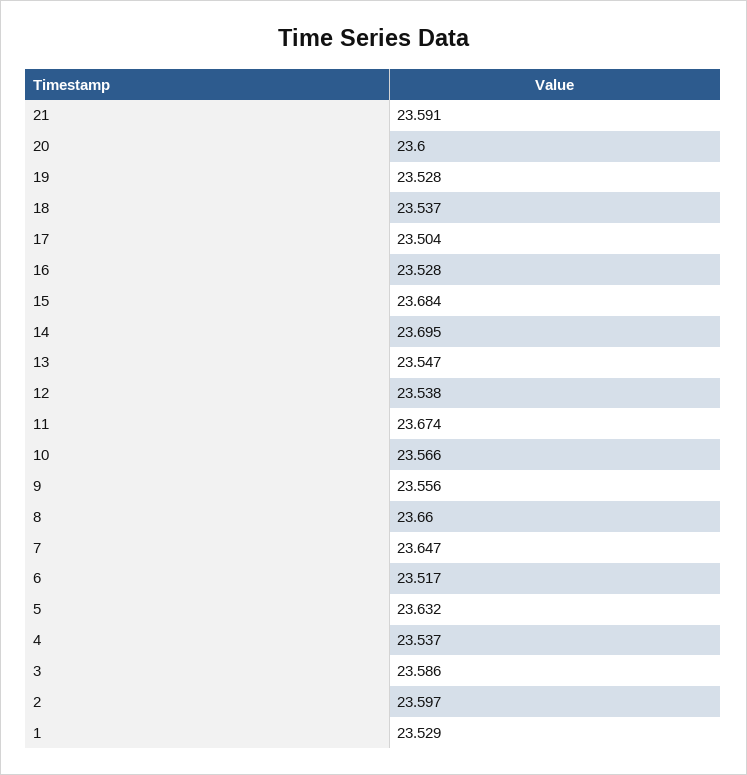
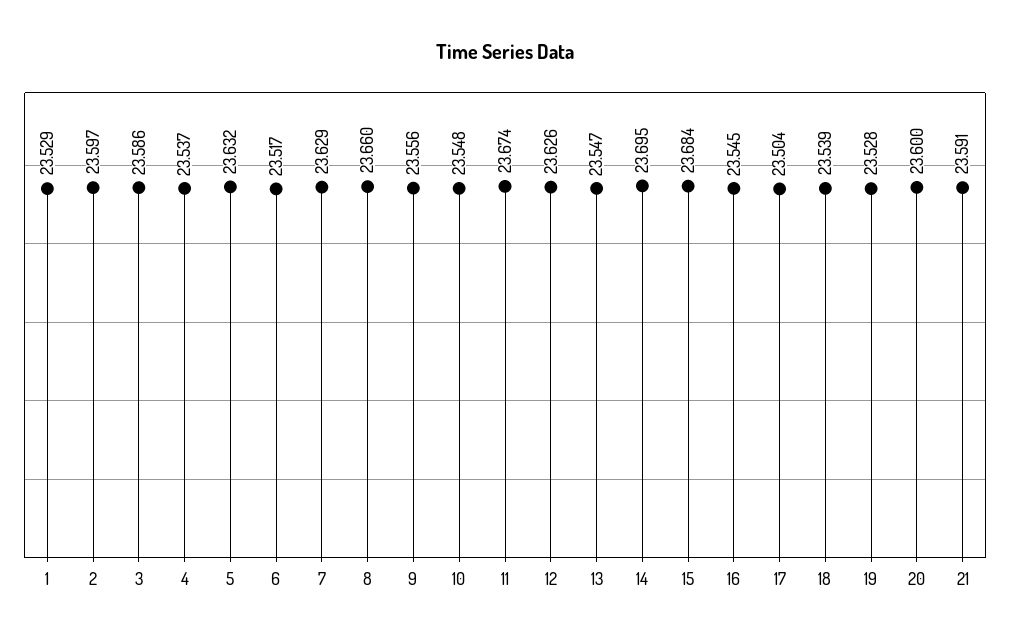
18: 23.537 -> 23.539
16: 23.528 -> 23.545
12: 23.538 -> 23.626
10: 23.566 -> 23.548
7: 23.647 -> 23.629

